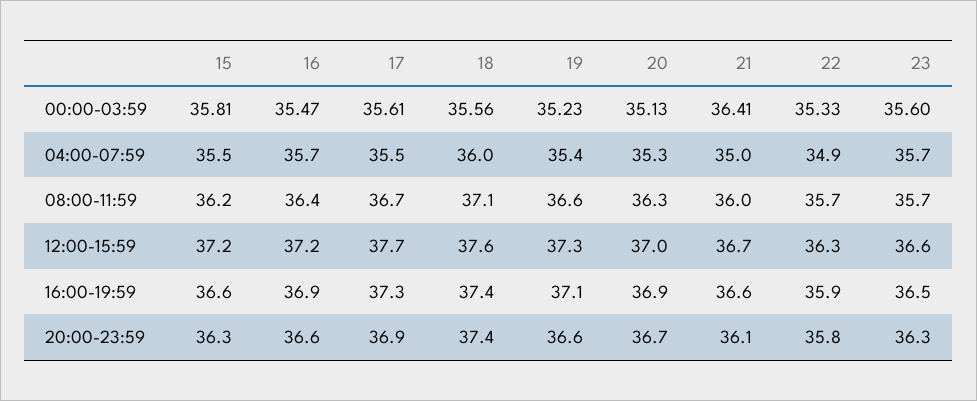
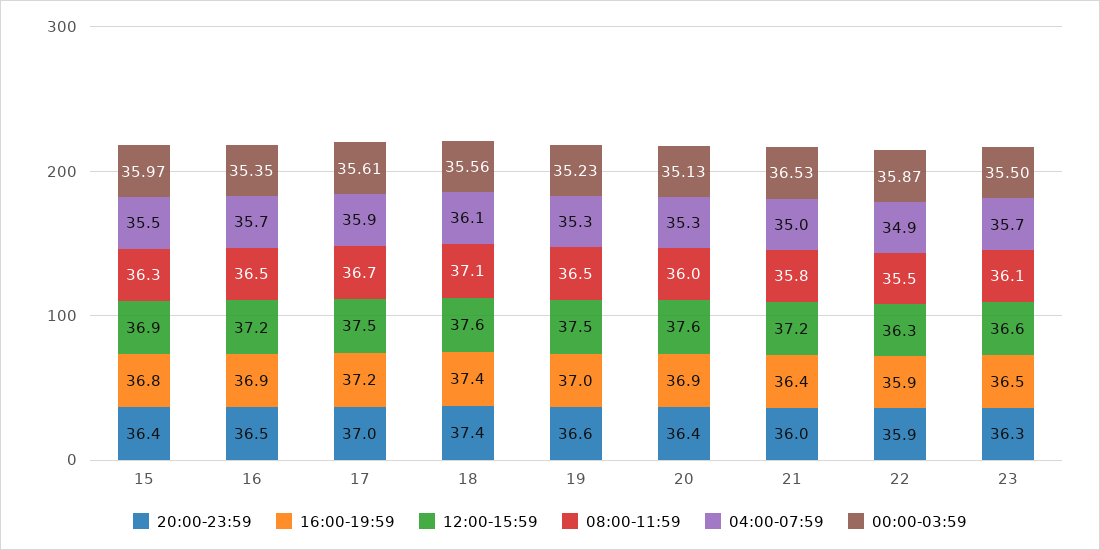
00:00-03:59, 15: 35.81 -> 35.97
00:00-03:59, 16: 35.47 -> 35.35
00:00-03:59, 21: 36.41 -> 36.53
00:00-03:59, 22: 35.33 -> 35.87
00:00-03:59, 23: 35.6 -> 35.5
04:00-07:59, 17: 35.5 -> 35.9
04:00-07:59, 18: 36 -> 36.1
04:00-07:59, 19: 35.4 -> 35.3
08:00-11:59, 15: 36.2 -> 36.3
08:00-11:59, 16: 36.4 -> 36.5
08:00-11:59, 19: 36.6 -> 36.5
08:00-11:59, 20: 36.3 -> 36
08:00-11:59, 21: 36 -> 35.8
08:00-11:59, 22: 35.7 -> 35.5
08:00-11:59, 23: 35.7 -> 36.1
12:00-15:59, 15: 37.2 -> 36.9
12:00-15:59, 17: 37.7 -> 37.5
12:00-15:59, 19: 37.3 -> 37.5
12:00-15:59, 20: 37 -> 37.6
12:00-15:59, 21: 36.7 -> 37.2
16:00-19:59, 15: 36.6 -> 36.8
16:00-19:59, 17: 37.3 -> 37.2
16:00-19:59, 19: 37.1 -> 37
16:00-19:59, 21: 36.6 -> 36.4
20:00-23:59, 15: 36.3 -> 36.4
20:00-23:59, 16: 36.6 -> 36.5
20:00-23:59, 17: 36.9 -> 37
20:00-23:59, 20: 36.7 -> 36.4
20:00-23:59, 21: 36.1 -> 36
20:00-23:59, 22: 35.8 -> 35.9

